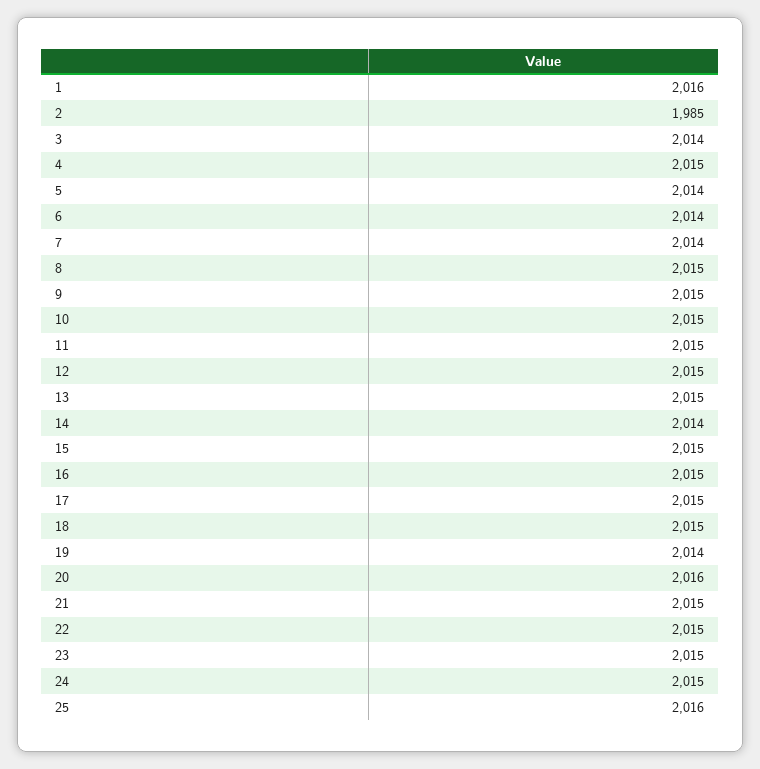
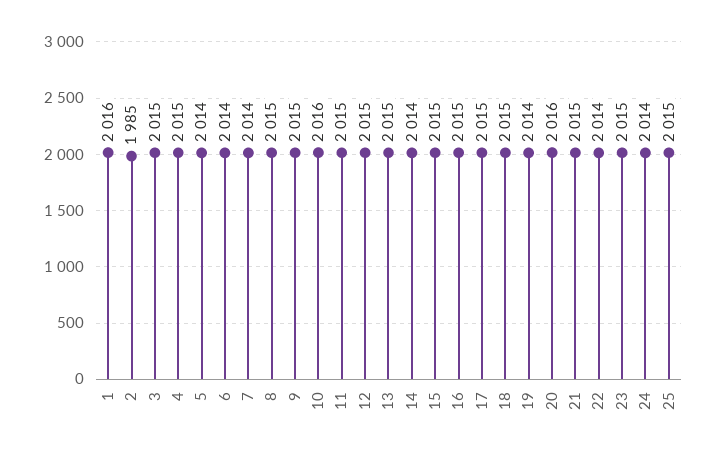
3: 2014 -> 2015
10: 2015 -> 2016
22: 2015 -> 2014
24: 2015 -> 2014
25: 2016 -> 2015

